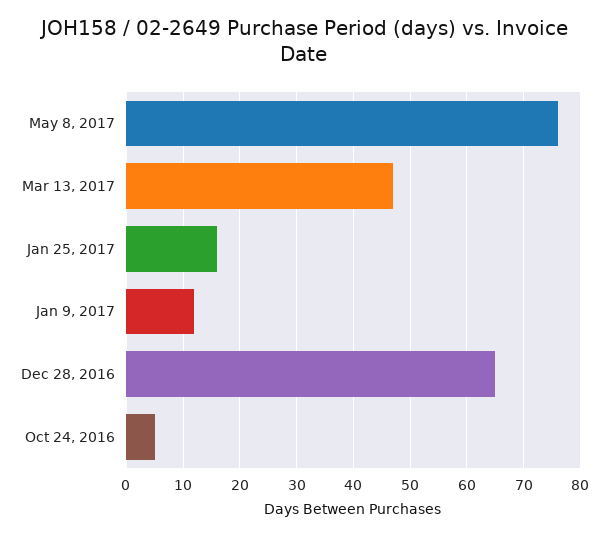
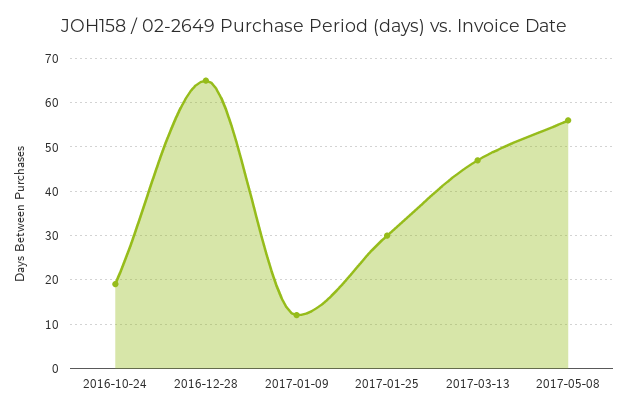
May 8, 2017: 75 -> 55
Jan 25, 2017: 15 -> 30
Oct 24, 2016: 5 -> 20

